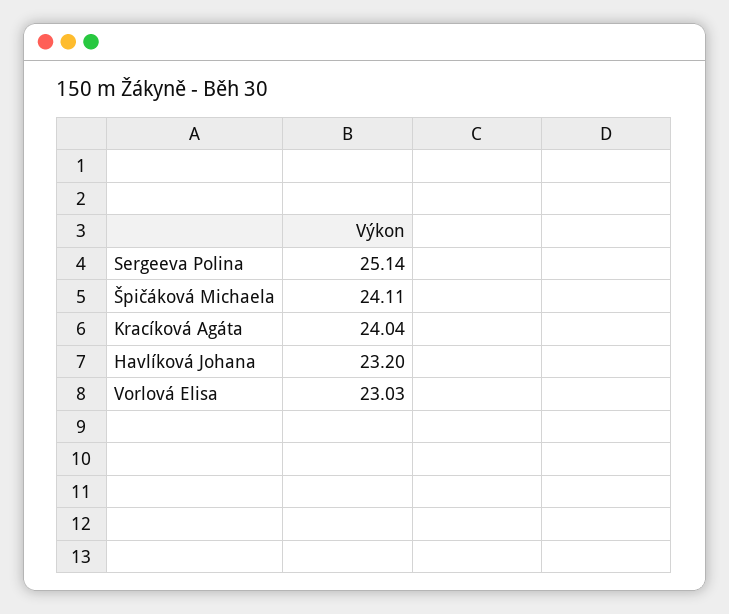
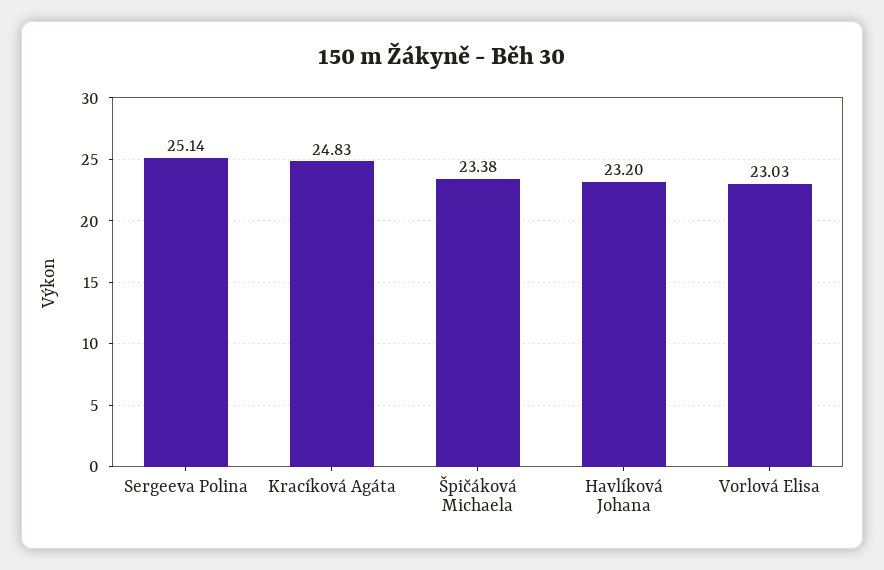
Špičáková Michaela: 24.11 -> 23.38
Kracíková Agáta: 24.04 -> 24.83

